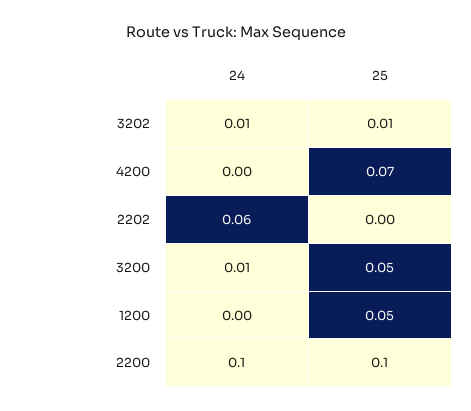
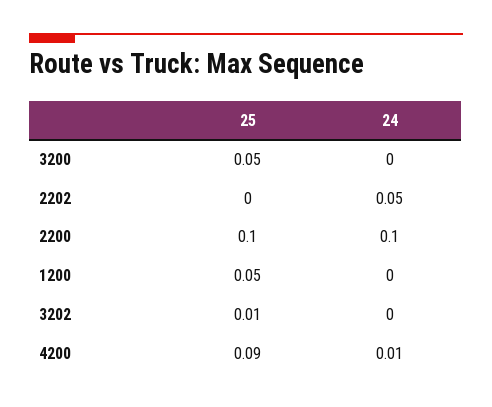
24, 3202: 0.01 -> 0
24, 4200: 0 -> 0.01
25, 4200: 0.07 -> 0.09
24, 2202: 0.06 -> 0.05
24, 3200: 0.01 -> 0

